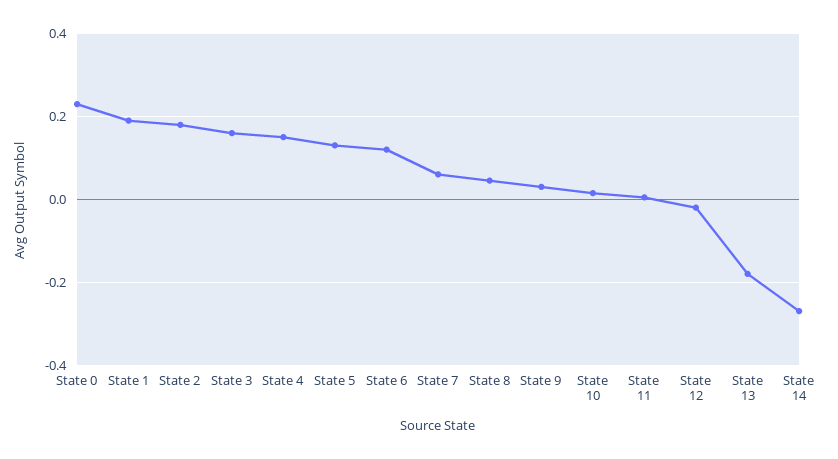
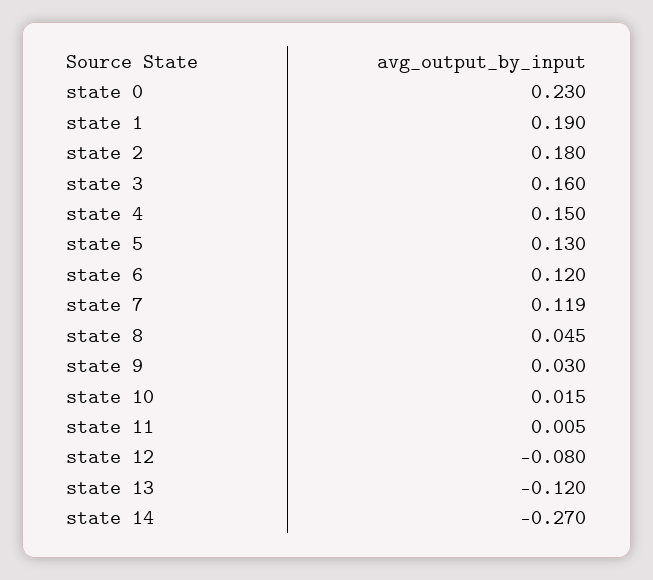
State 7: 0.06 -> 0.119
State 12: -0.02 -> -0.08
State 13: -0.18 -> -0.12

